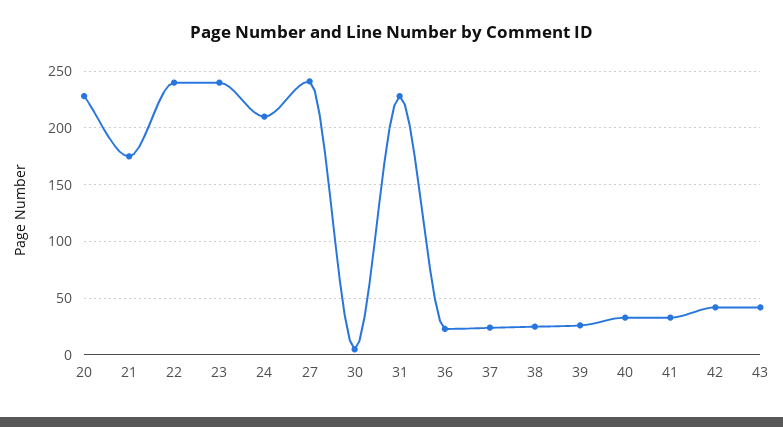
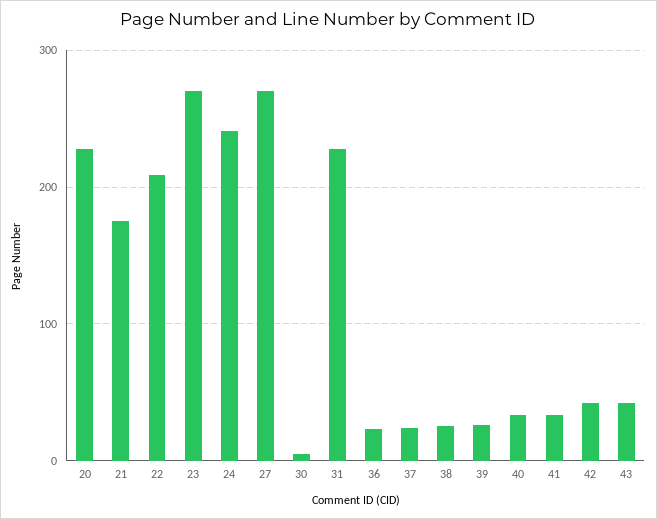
22: 240 -> 210
23: 240 -> 270
24: 210 -> 240
27: 240 -> 270

